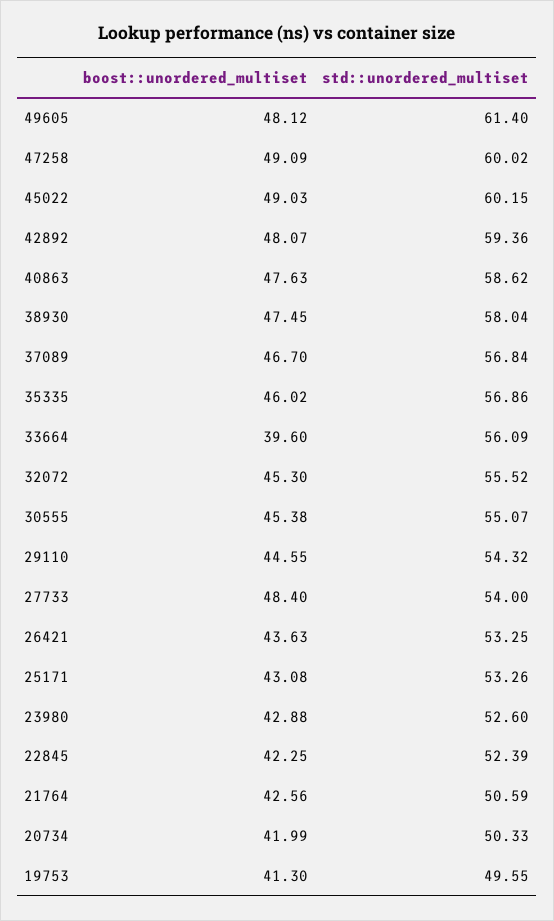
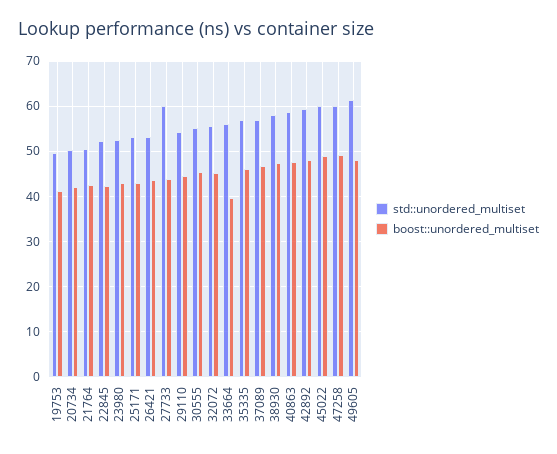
boost::unordered_multiset, 27733: 48.4 -> 44
std::unordered_multiset, 27733: 54 -> 60

